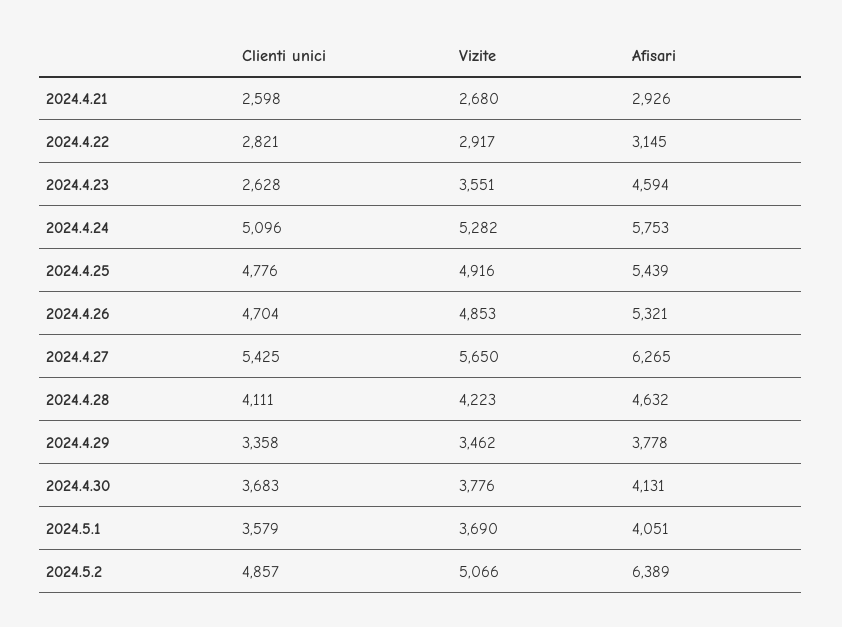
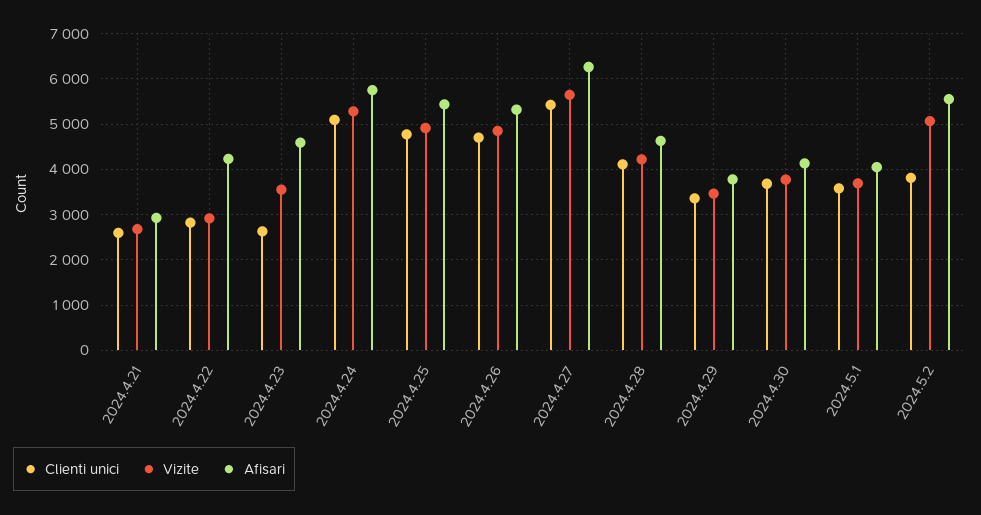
Afisari, 2024.4.22: 3145 -> 4200
Clienti unici, 2024.5.2: 4857 -> 3800
Afisari, 2024.5.2: 6389 -> 5600

